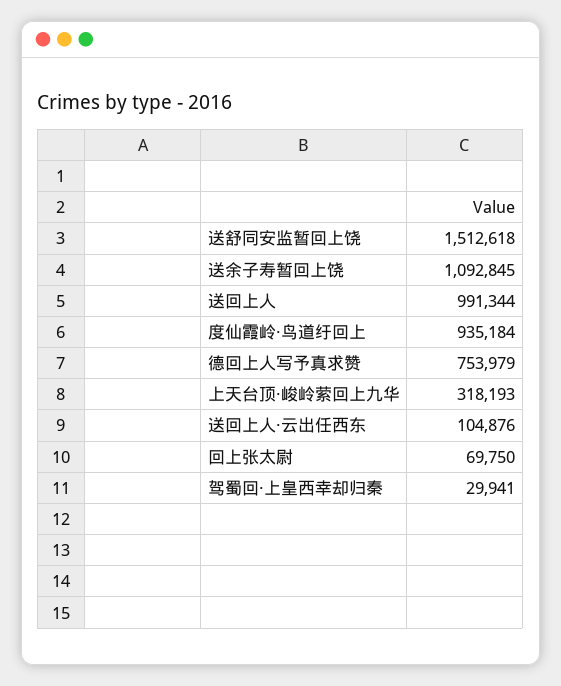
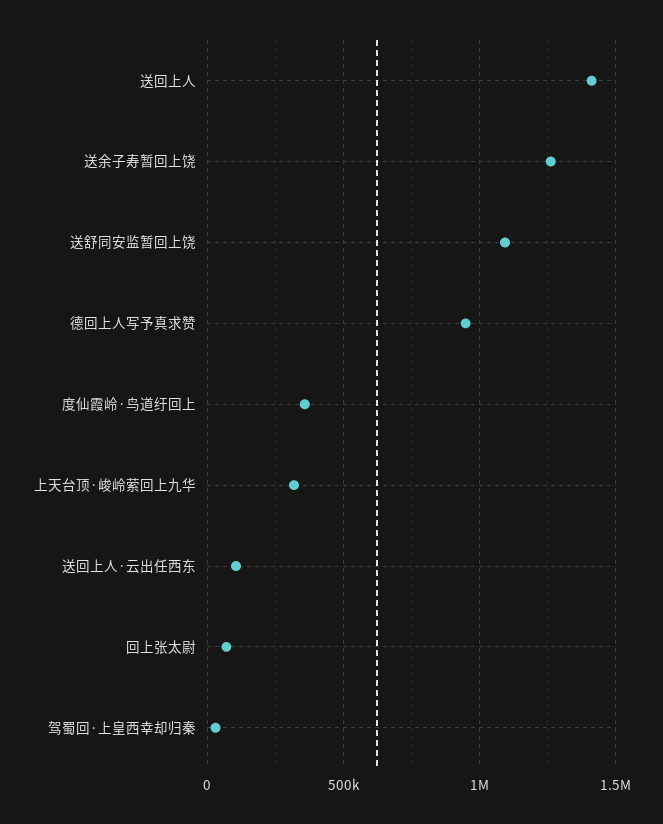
送舒同安监暂回上饶: 1512618 -> 1100000
送余子寿暂回上饶: 1092845 -> 1250000
送回上人: 991344 -> 1400000
度仙霞岭·鸟道纡回上: 935184 -> 350000
德回上人写予真求赞: 753979 -> 950000

